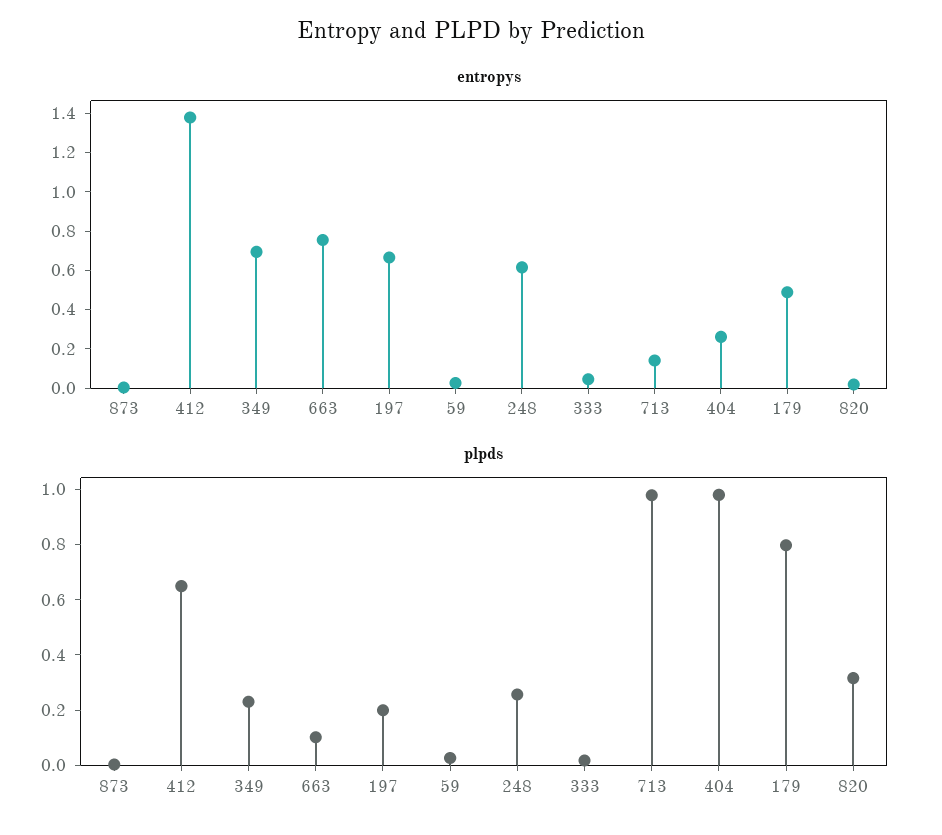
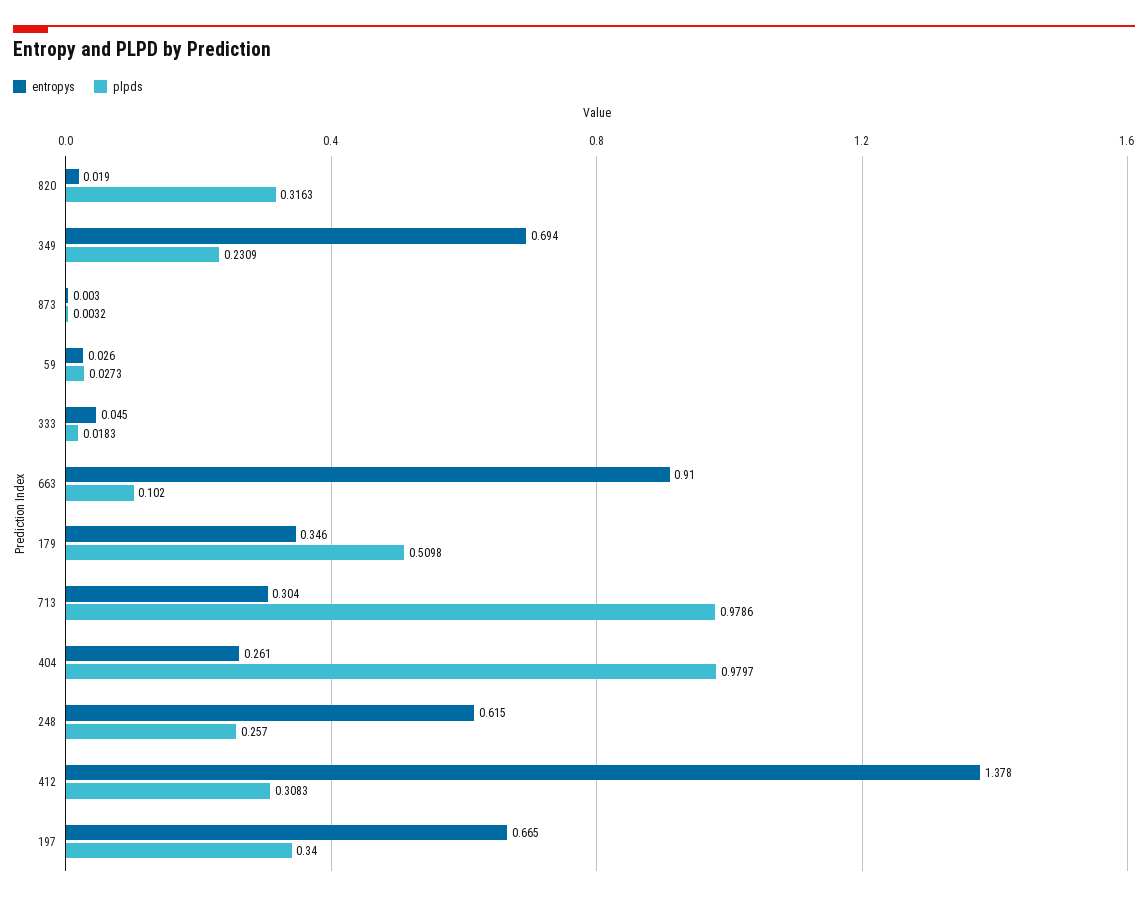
entropys, 663: 0.75 -> 0.91
entropys, 713: 0.15 -> 0.304
entropys, 179: 0.5 -> 0.346
plpds, 412: 0.65 -> 0.3083
plpds, 197: 0.2 -> 0.34
plpds, 179: 0.8 -> 0.5098

